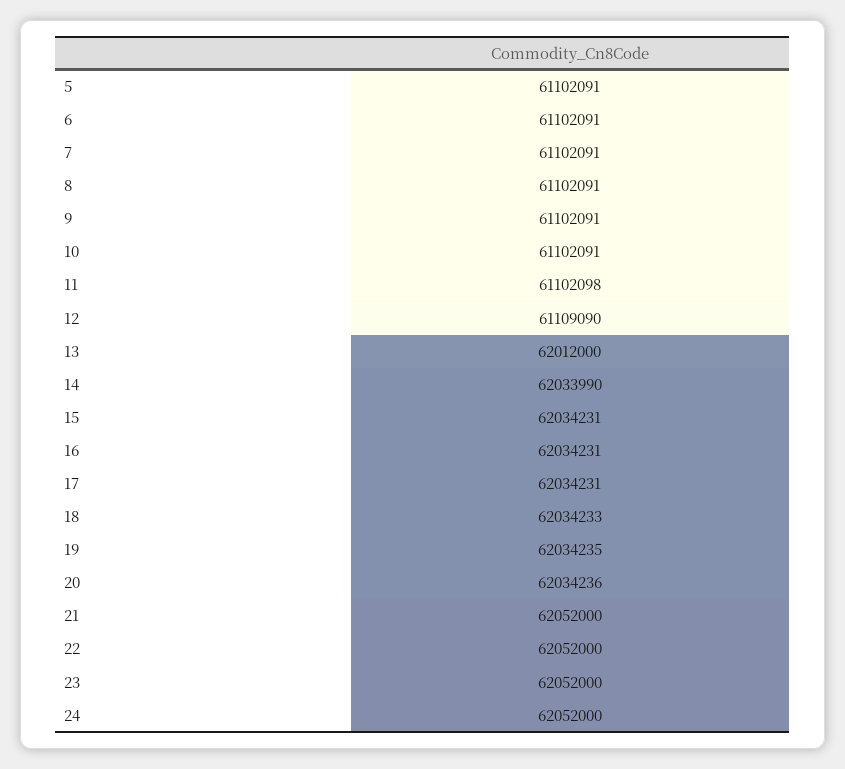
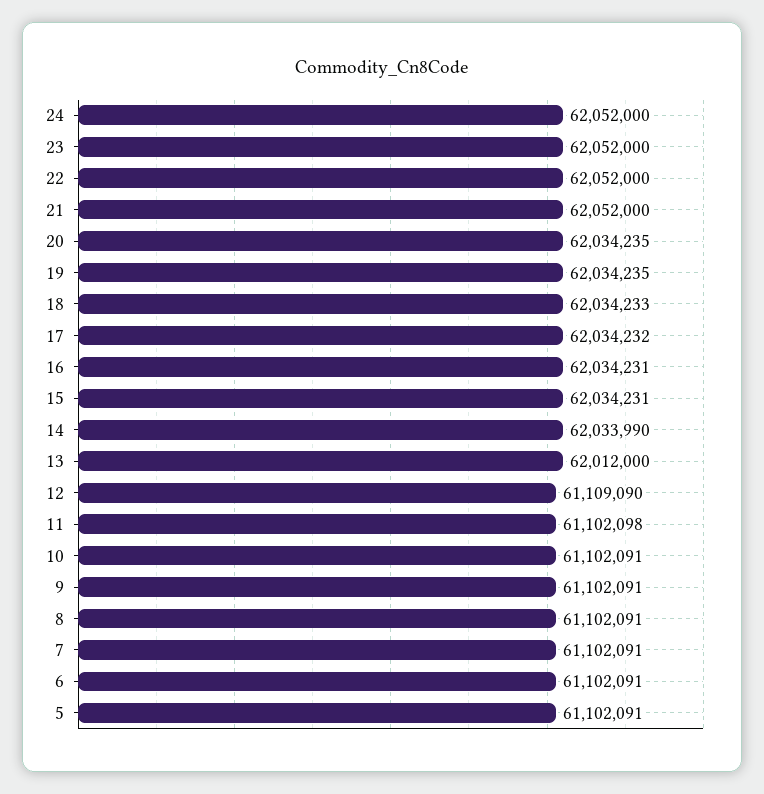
17: 62034231 -> 62034232
20: 62034236 -> 62034235

